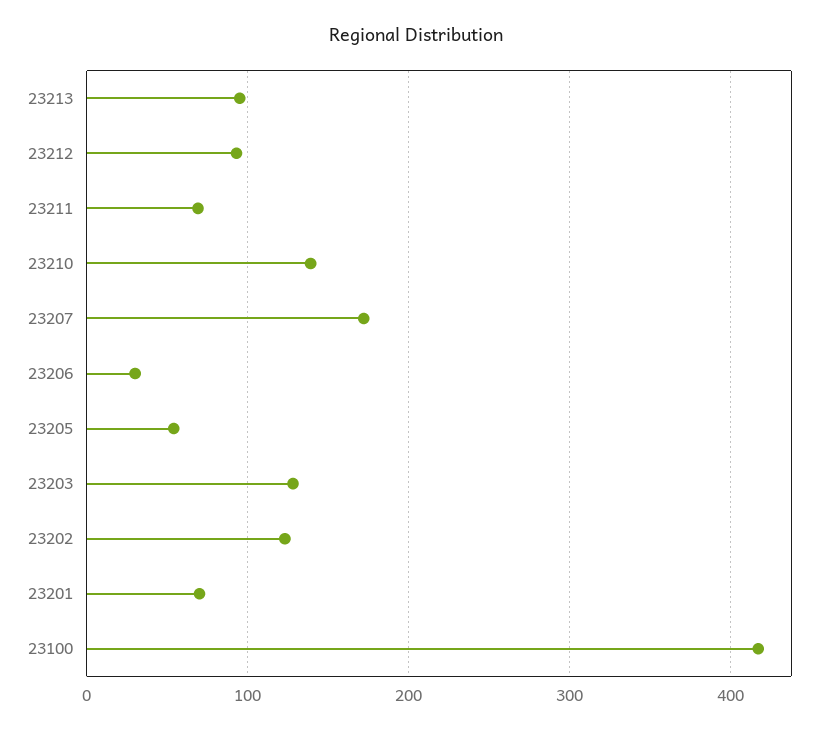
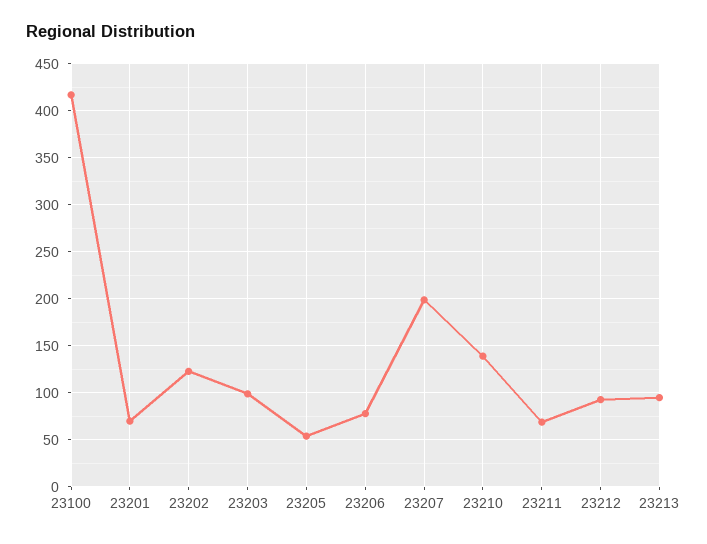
23207: 170 -> 200
23206: 30 -> 80
23203: 130 -> 100

